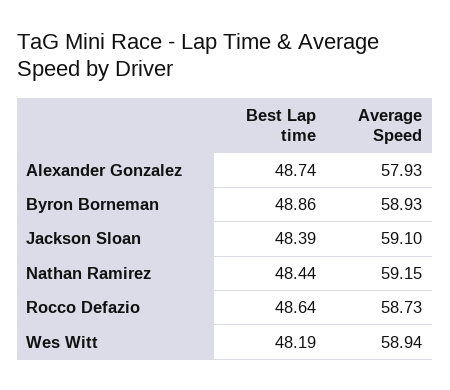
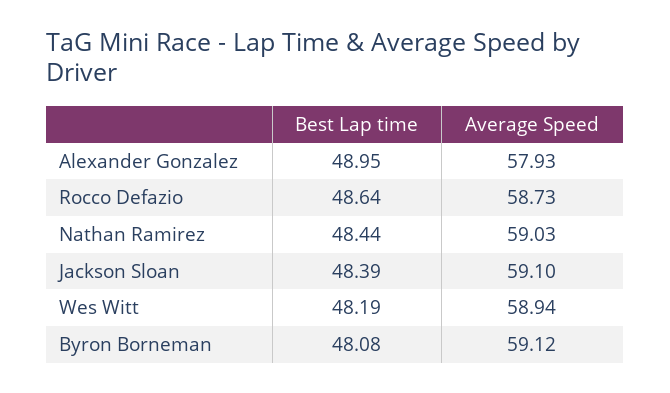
Best Lap time, Alexander Gonzalez: 48.74 -> 48.95
Best Lap time, Byron Borneman: 48.86 -> 48.08
Average Speed, Byron Borneman: 58.93 -> 59.12
Average Speed, Nathan Ramirez: 59.15 -> 59.03

